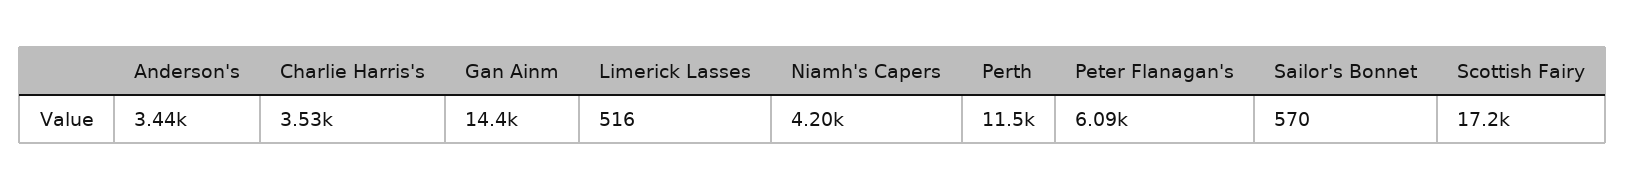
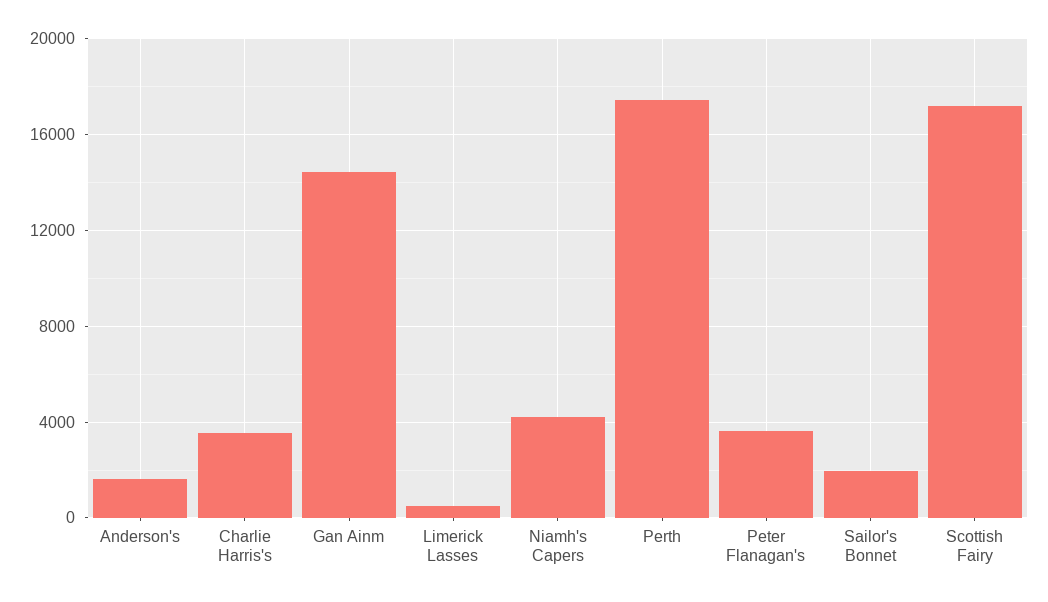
Anderson's: 3440 -> 1500
Perth: 11500 -> 17500
Peter Flanagan's: 6090 -> 3500
Sailor's Bonnet: 570 -> 2000

